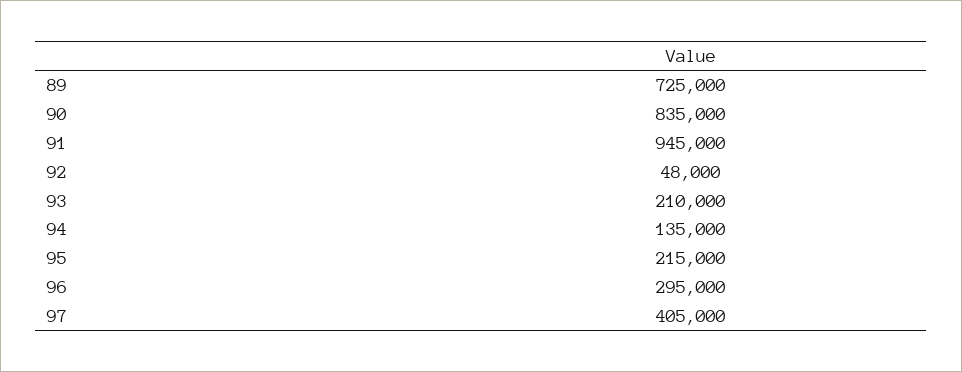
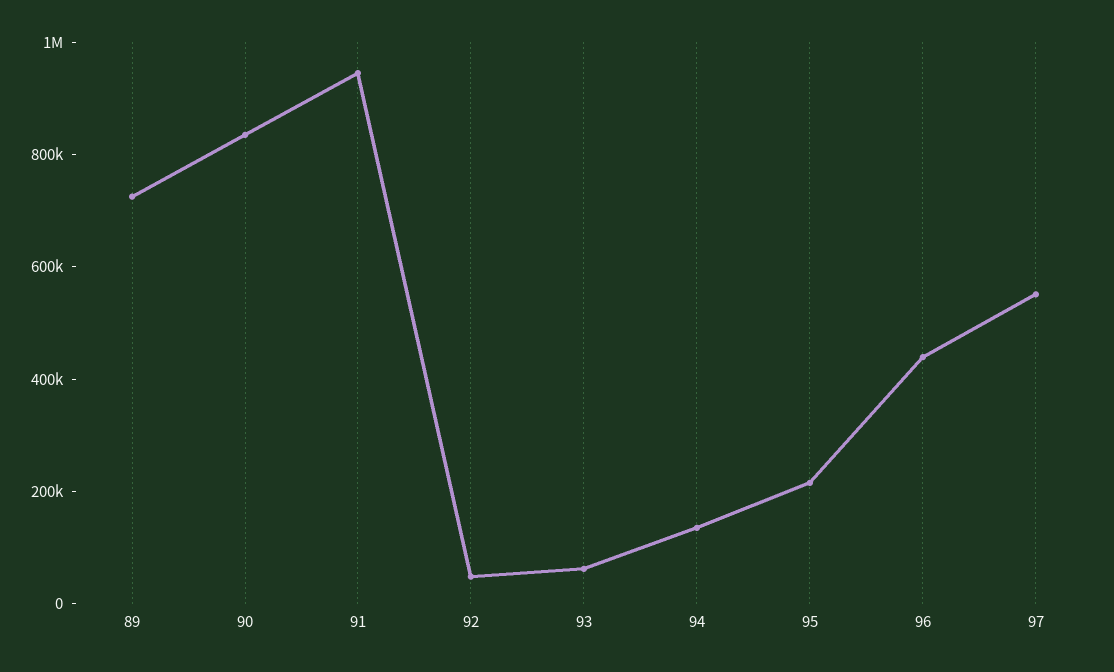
93: 210000 -> 50000
96: 295000 -> 450000
97: 405000 -> 550000

